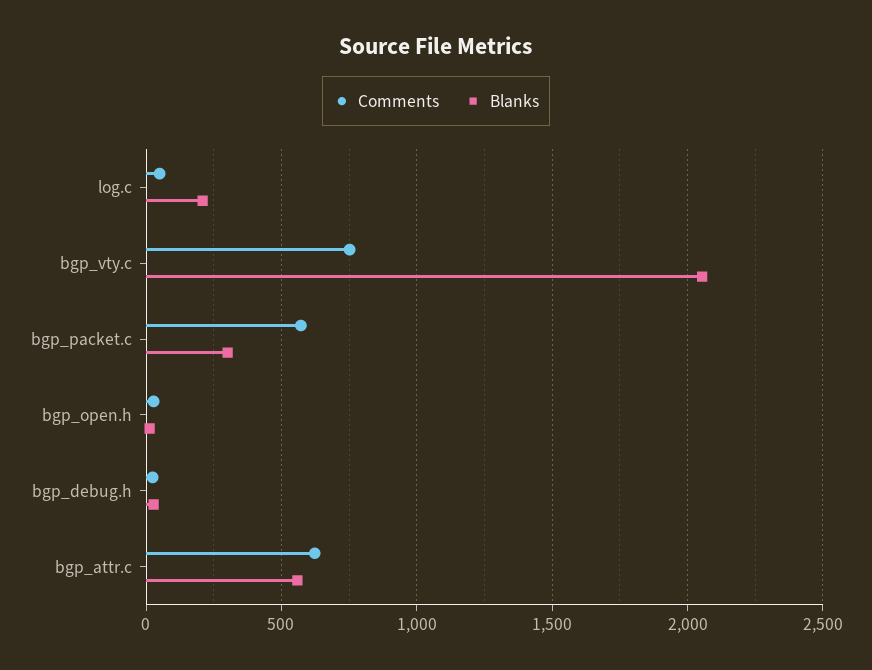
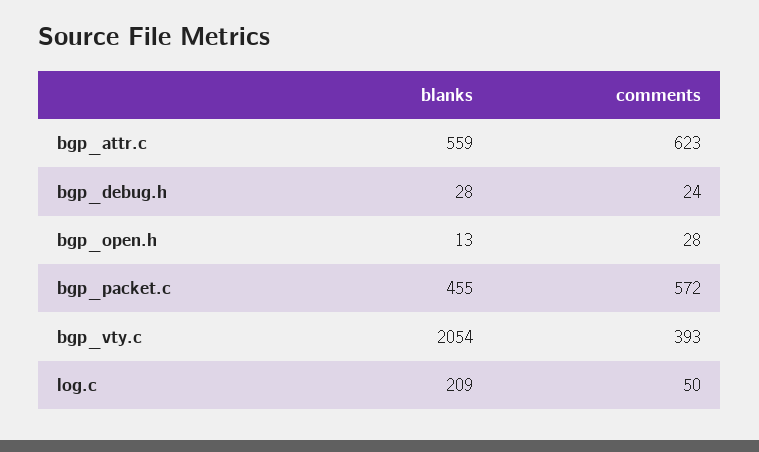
Comments, bgp_vty.c: 750 -> 393
Blanks, bgp_packet.c: 300 -> 455

